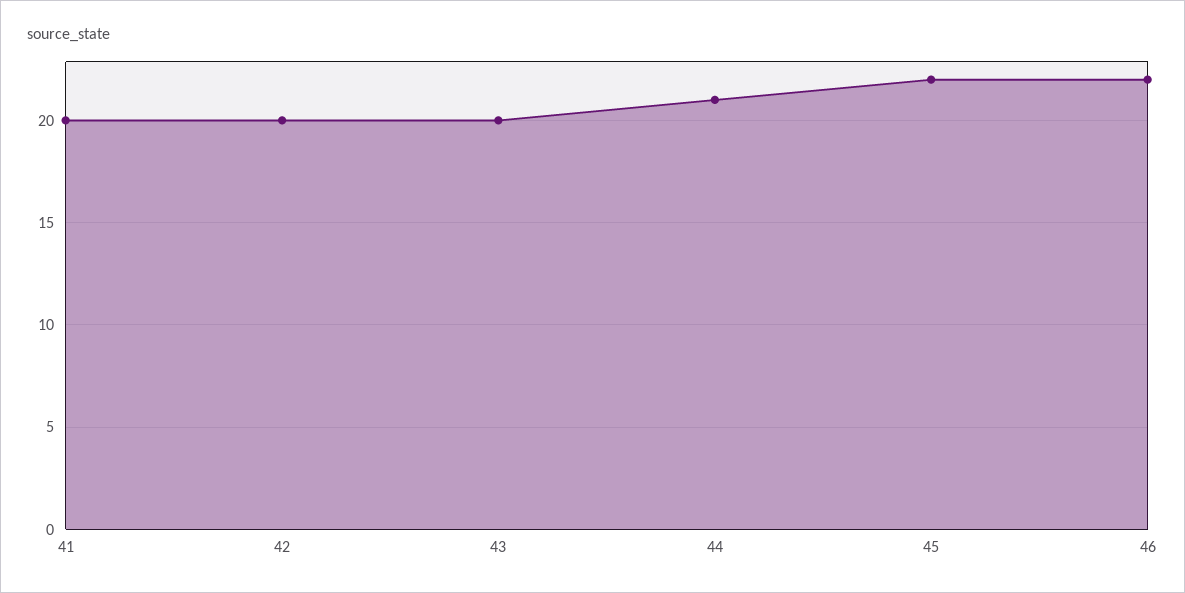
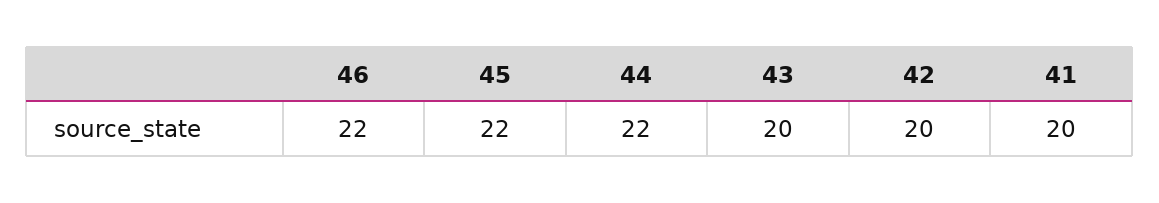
44: 21 -> 22

